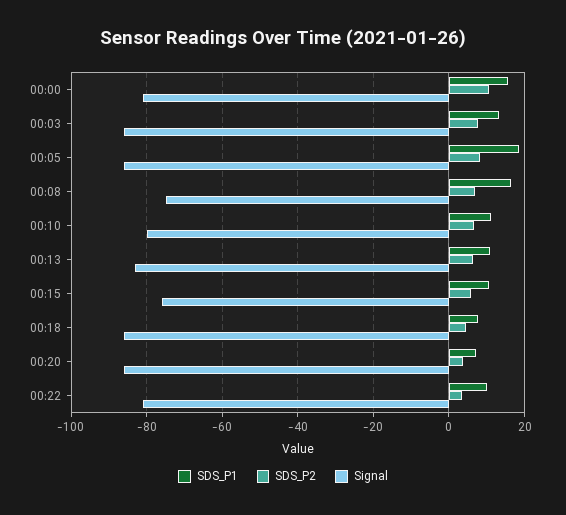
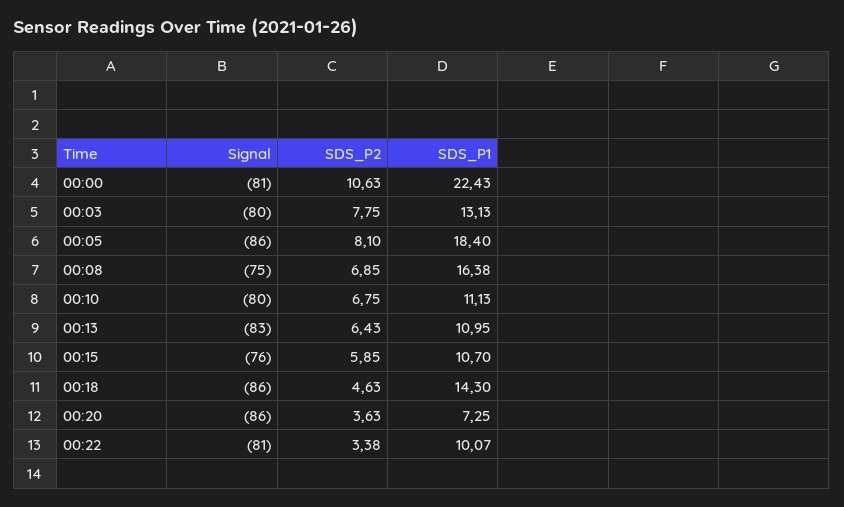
SDS_P1, 00:00: 16 -> 22.43
Signal, 00:03: -86 -> -80
SDS_P1, 00:18: 8 -> 14.3

